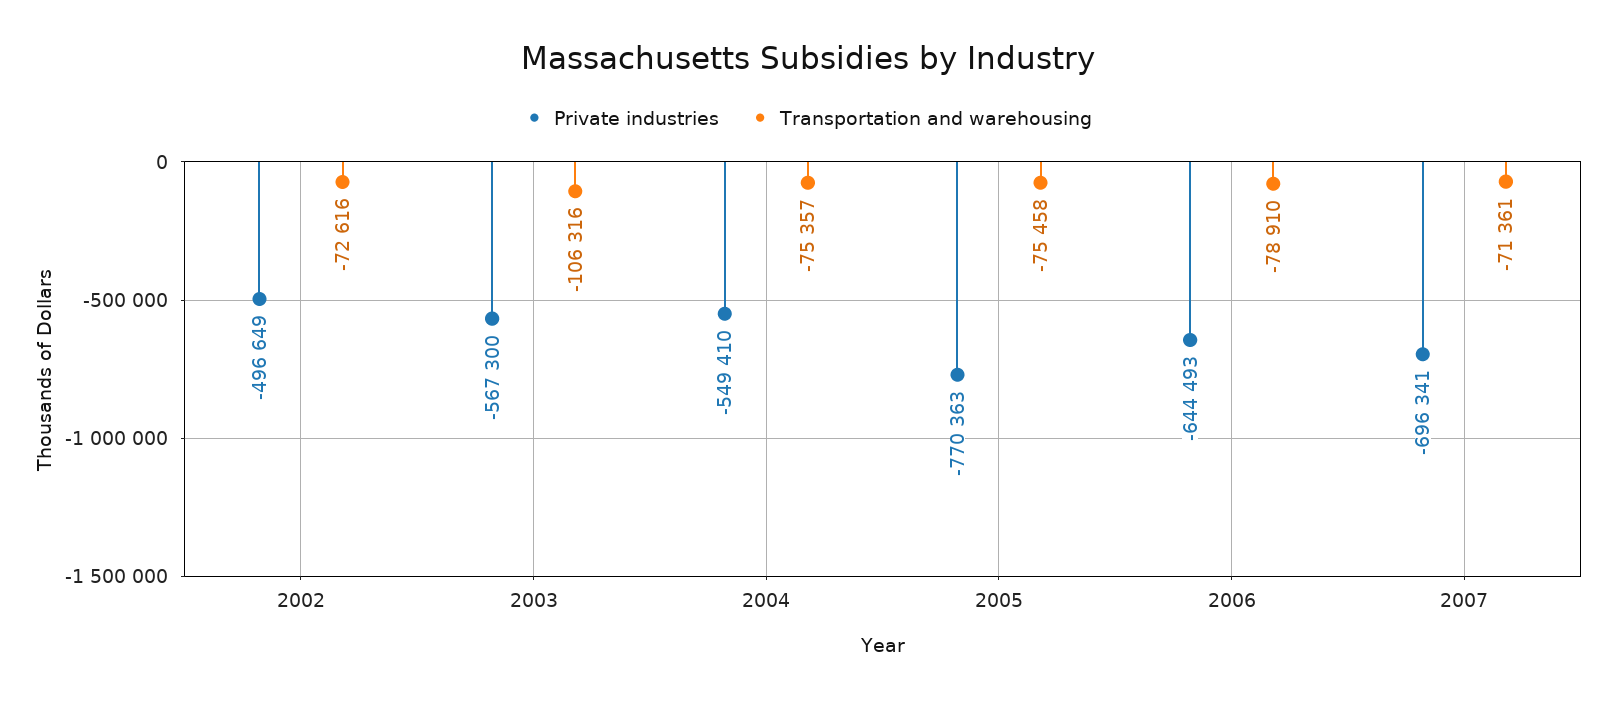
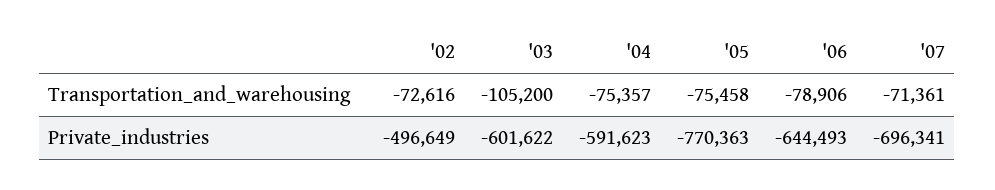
Private industries, 2003: -567300 -> -601622
Transportation and warehousing, 2003: -106316 -> -105200
Private industries, 2004: -549410 -> -591623
Transportation and warehousing, 2006: -78910 -> -78906

